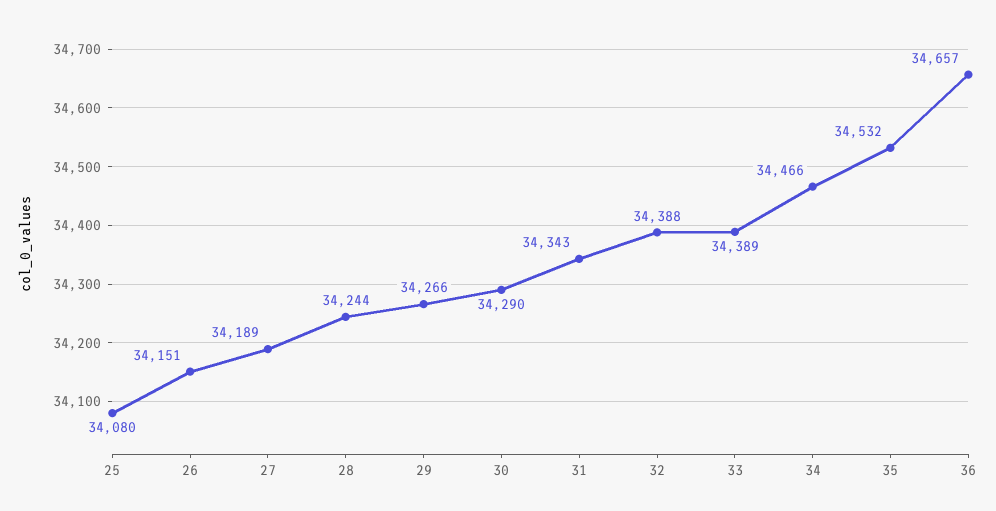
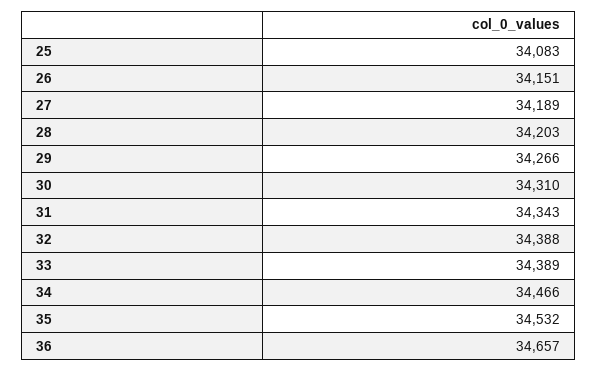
25: 34080 -> 34083
28: 34244 -> 34203
30: 34290 -> 34310

